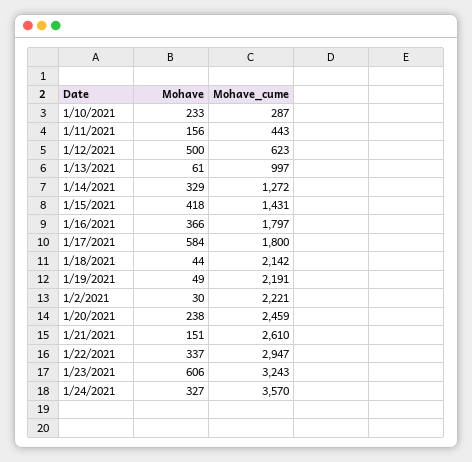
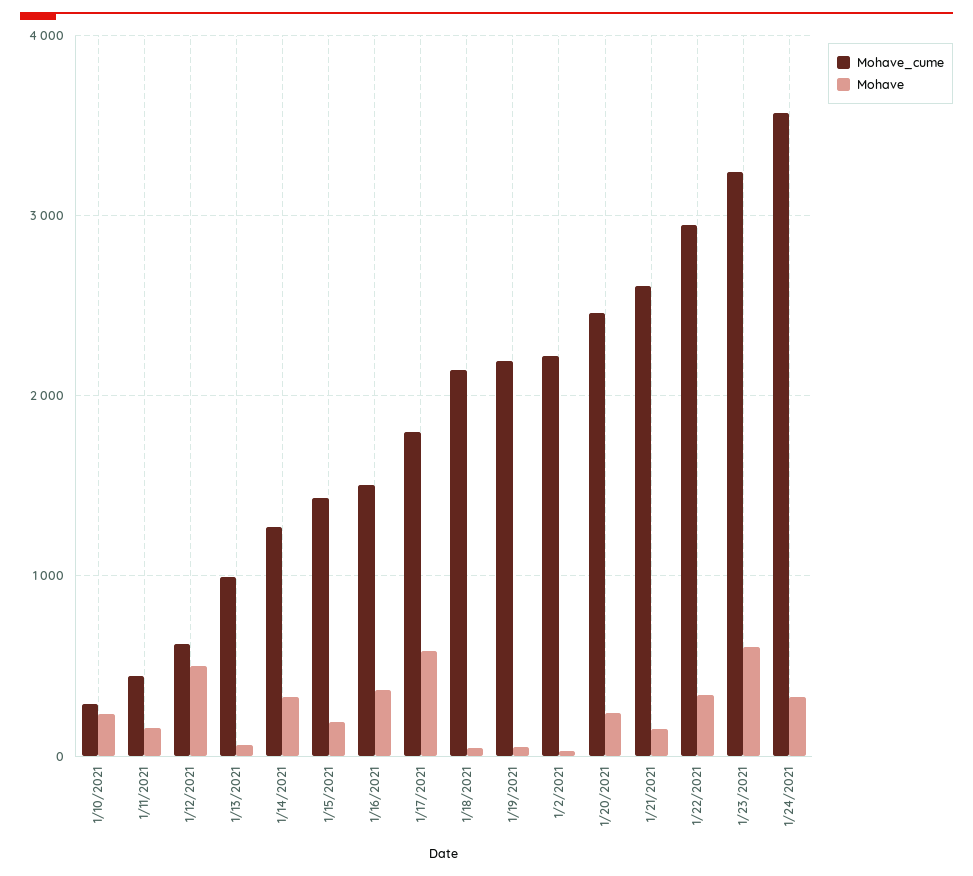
Mohave, 1/15/2021: 418 -> 200
Mohave_cume, 1/16/2021: 1797 -> 1500

